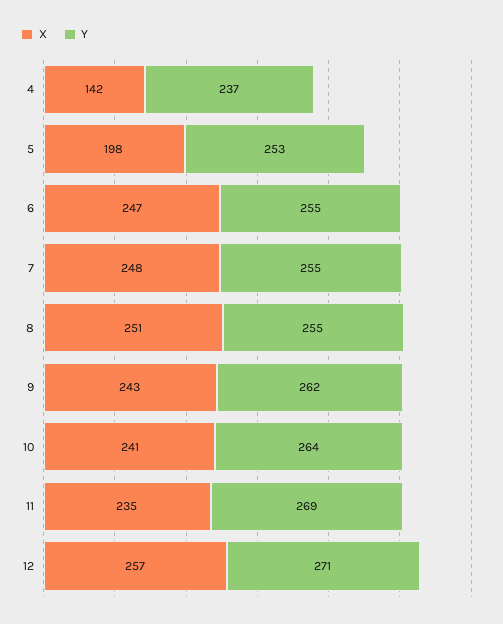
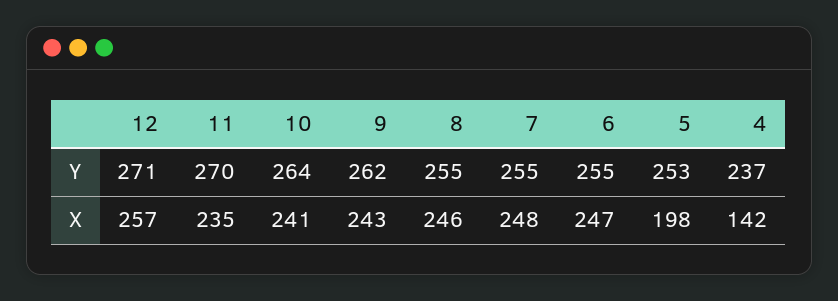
X, 8: 251 -> 246
Y, 11: 269 -> 270

